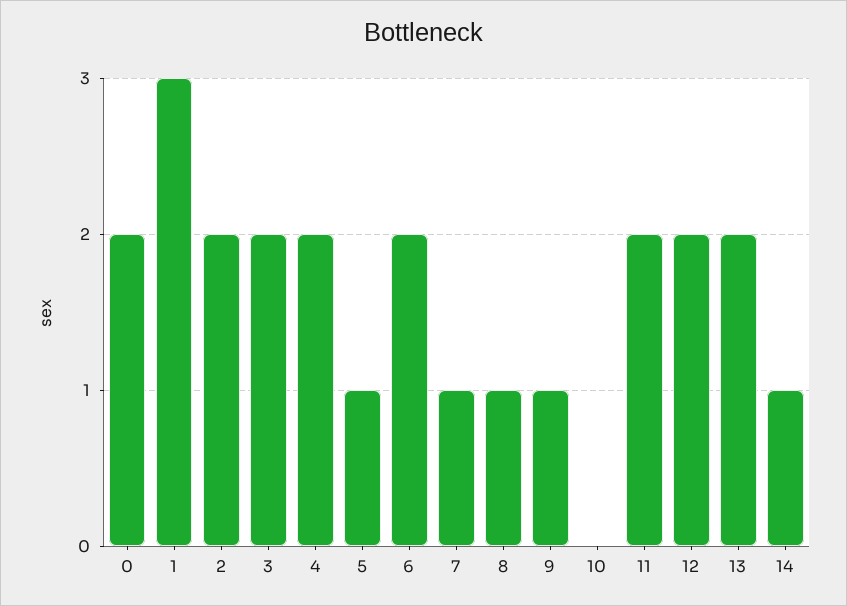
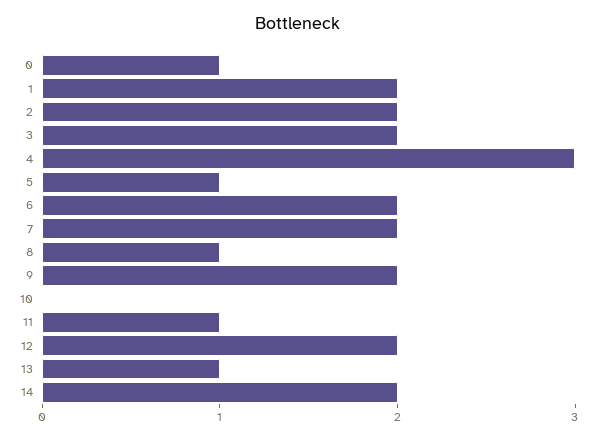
0: 2 -> 1
1: 3 -> 2
4: 2 -> 3
7: 1 -> 2
9: 1 -> 2
11: 2 -> 1
13: 2 -> 1
14: 1 -> 2

